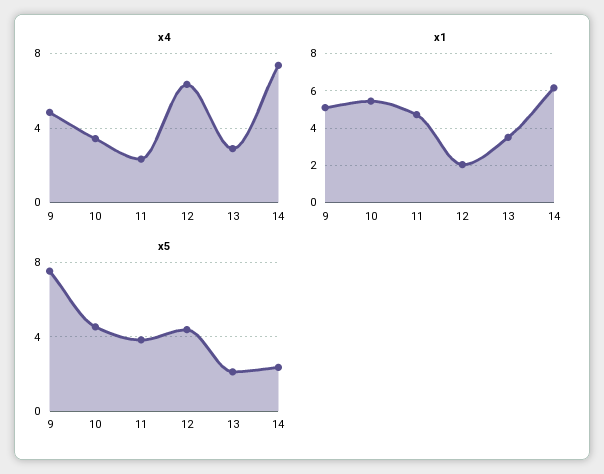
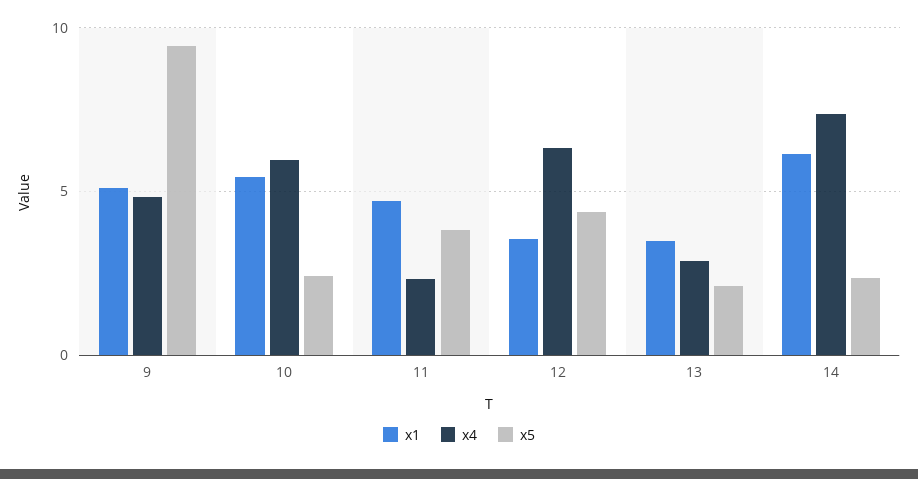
x4, 10: 3.5 -> 6
x1, 12: 2 -> 3.5
x5, 9: 7.5 -> 9.5
x5, 10: 4.5 -> 2.5

